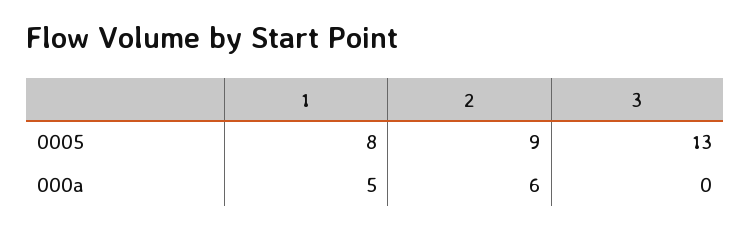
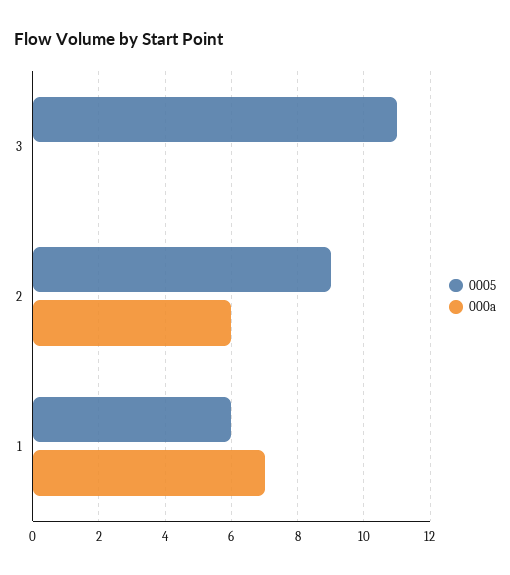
0005, 1: 8 -> 6
0005, 3: 13 -> 11
000a, 1: 5 -> 7

